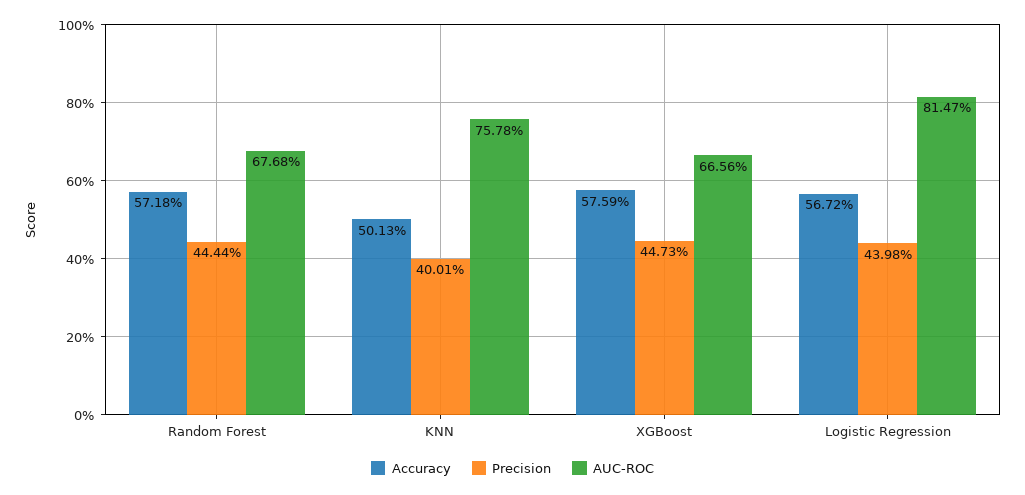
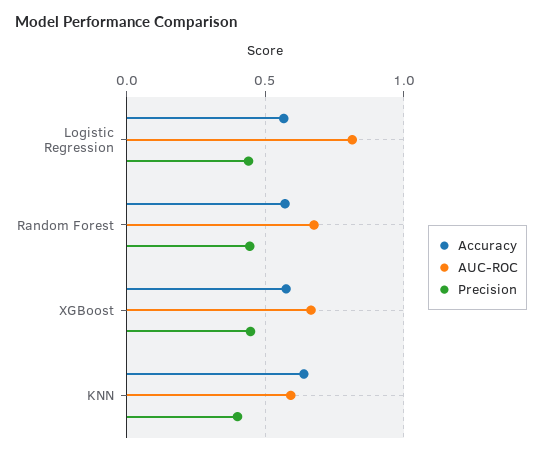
Accuracy, KNN: 0.5013 -> 0.65
AUC-ROC, KNN: 0.7578 -> 0.6

